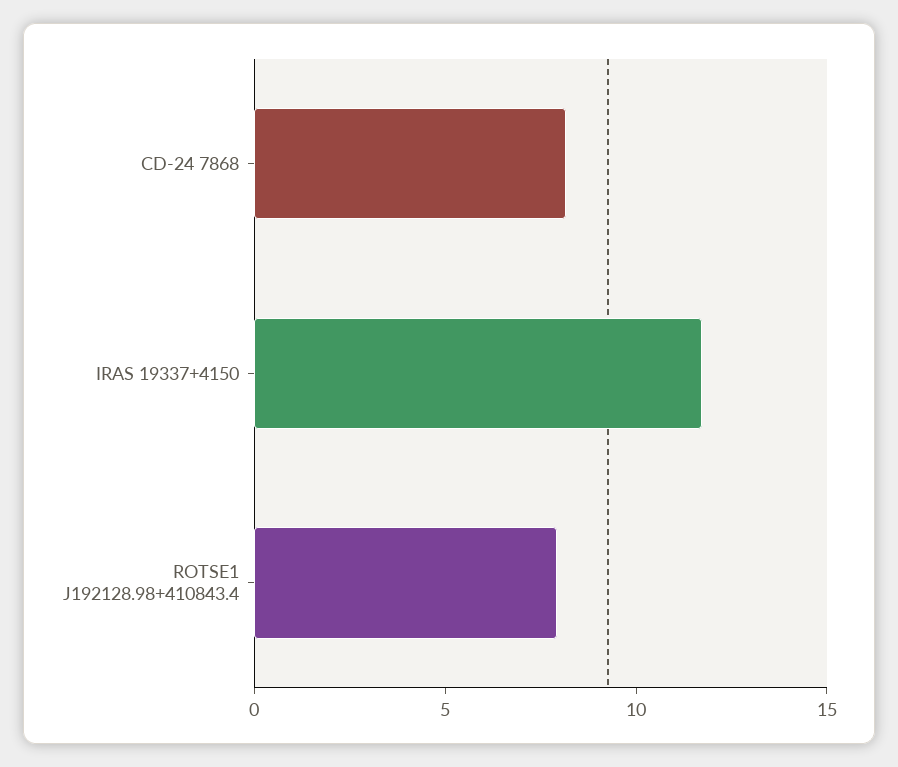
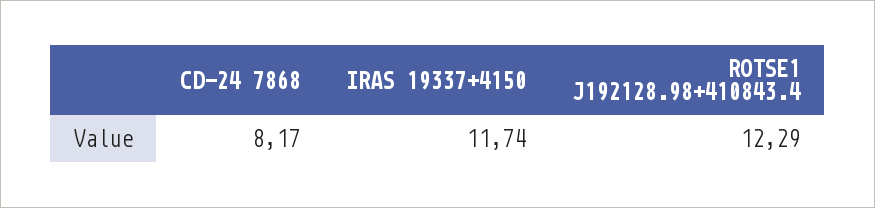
ROTSE1 J192128.98+410843.4: 8 -> 12.29

